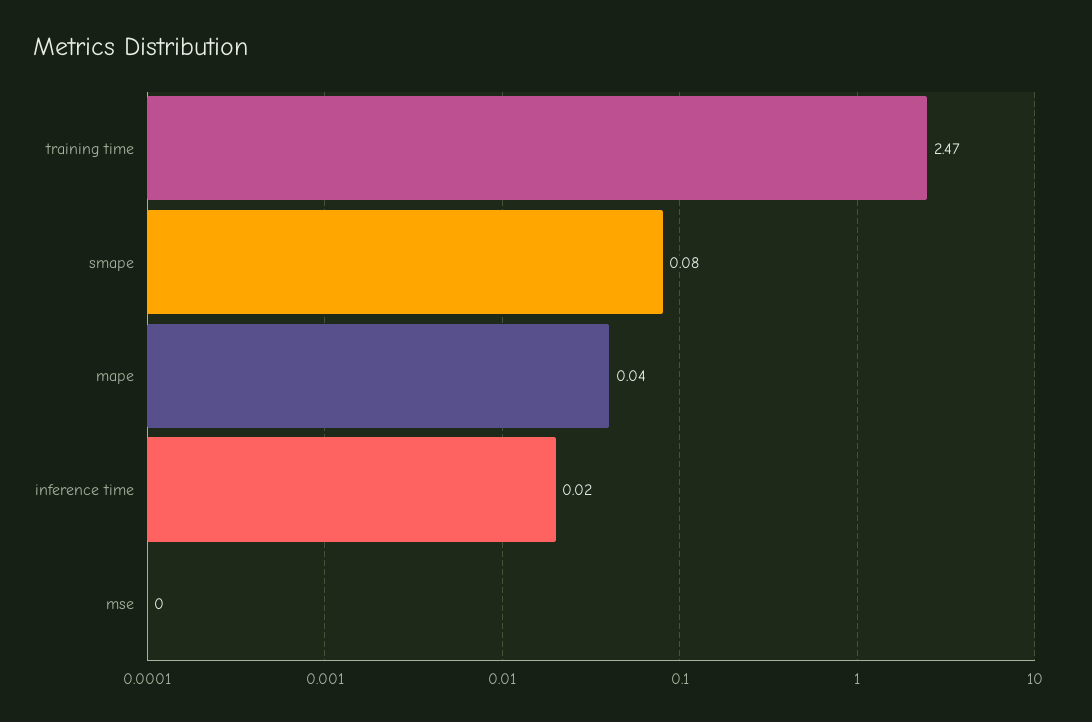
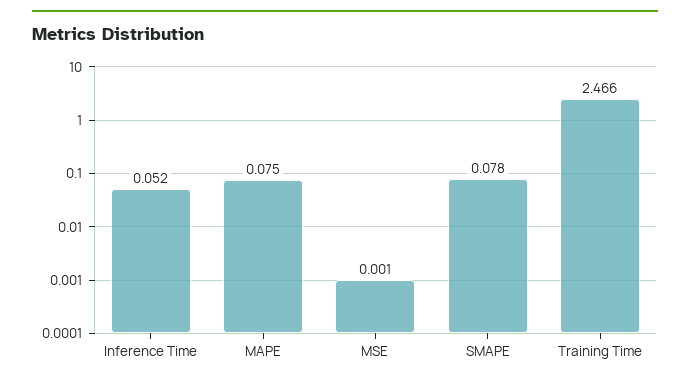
mape: 0.04 -> 0.075
inference time: 0.02 -> 0.052

